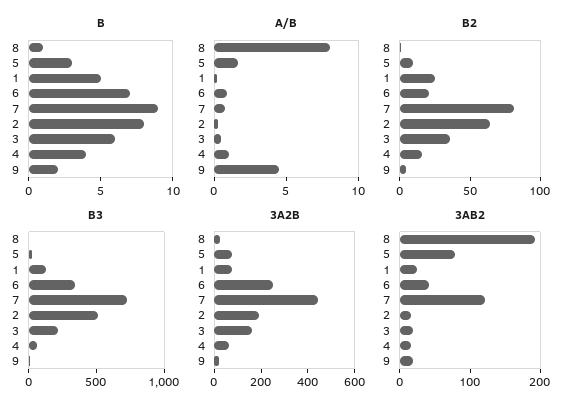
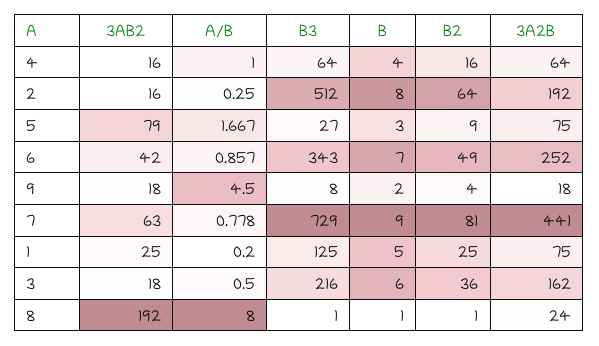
B2, 6: 20 -> 49
3AB2, 7: 120 -> 63

